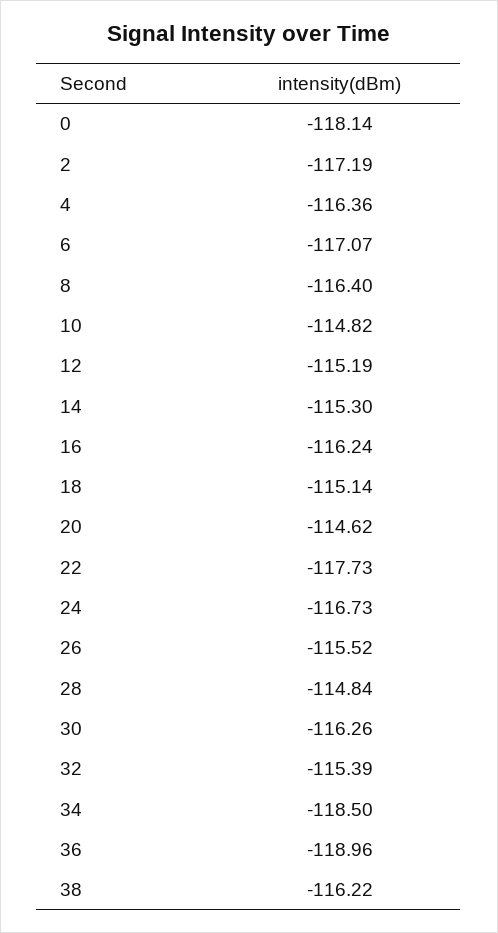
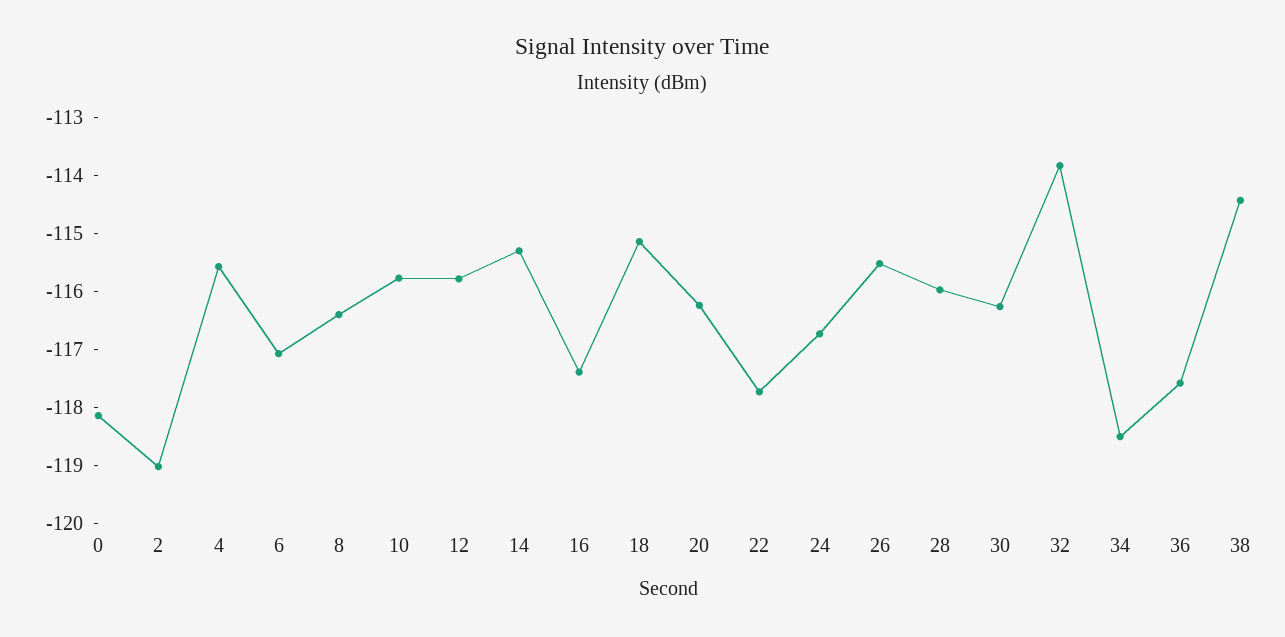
2: -117.19 -> -119
4: -116.36 -> -115.6
10: -114.82 -> -115.8
12: -115.19 -> -115.8
16: -116.24 -> -117.4
20: -114.62 -> -116.2
28: -114.84 -> -116
32: -115.39 -> -113.8
36: -118.96 -> -117.6
38: -116.22 -> -114.4

